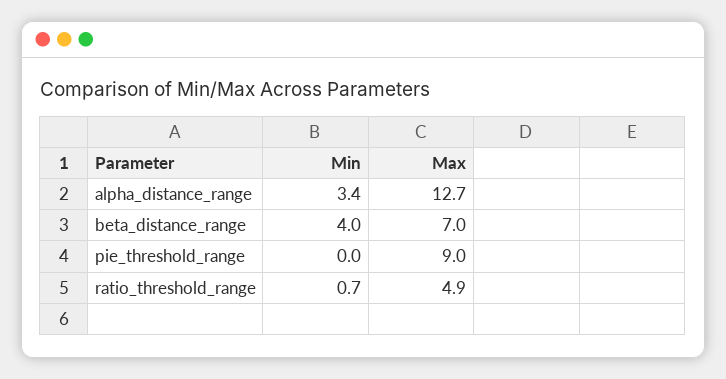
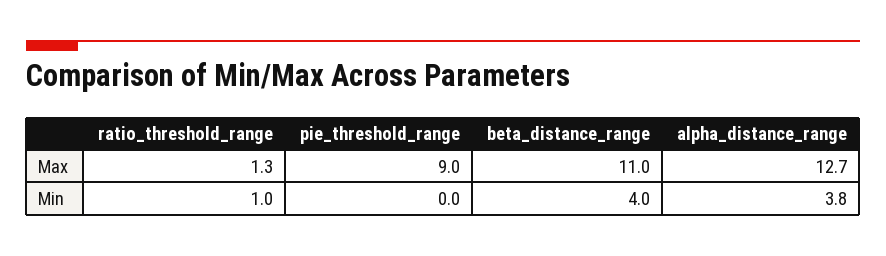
Min, alpha_distance_range: 3.4 -> 3.8
Max, beta_distance_range: 7 -> 11
Min, ratio_threshold_range: 0.7 -> 1
Max, ratio_threshold_range: 4.9 -> 1.3

